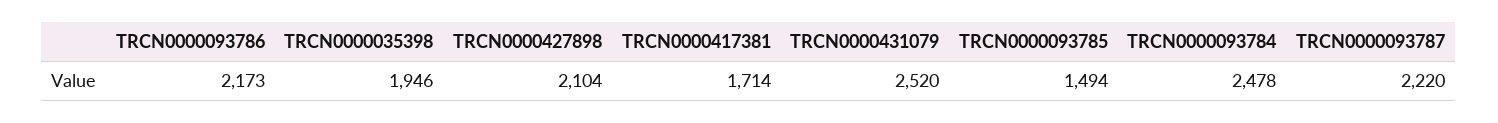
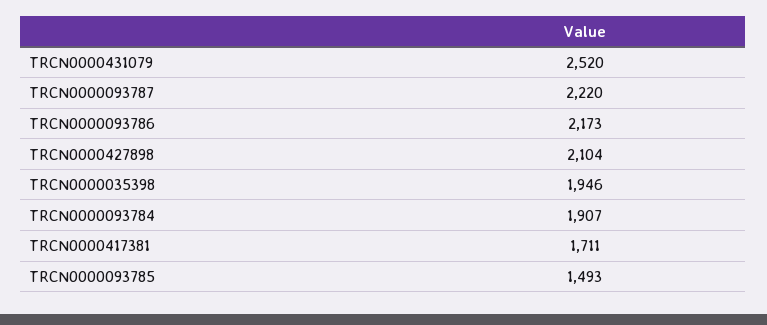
TRCN0000417381: 1714 -> 1711
TRCN0000093785: 1494 -> 1493
TRCN0000093784: 2478 -> 1907

